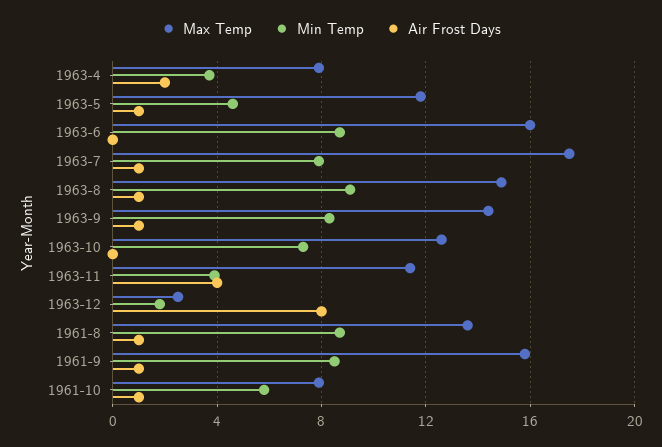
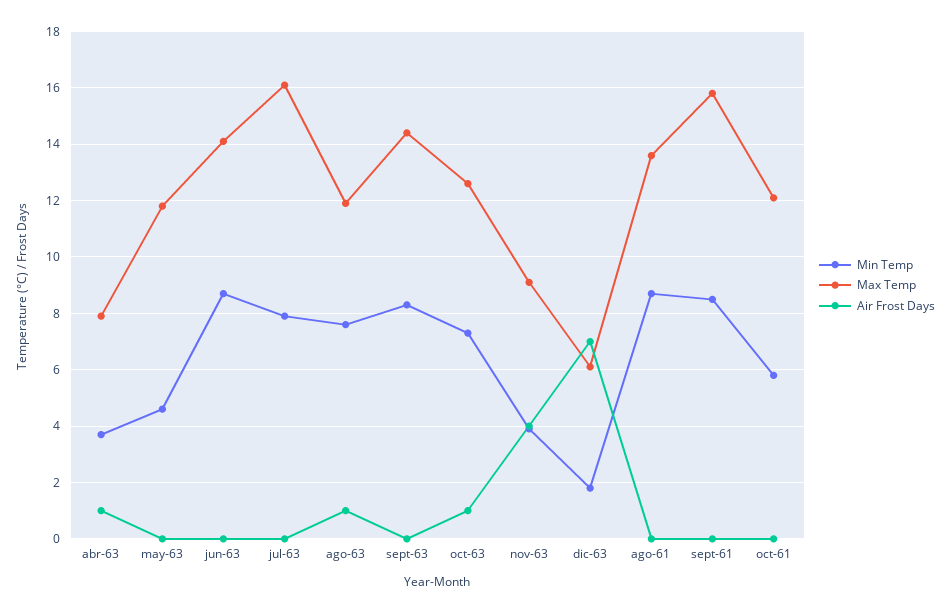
Air Frost Days, 1963-4: 2 -> 1
Air Frost Days, 1963-5: 1 -> 0
Max Temp, 1963-6: 16 -> 14
Max Temp, 1963-7: 17.5 -> 16
Air Frost Days, 1963-7: 1 -> 0
Max Temp, 1963-8: 15 -> 12
Min Temp, 1963-8: 9 -> 7.5
Air Frost Days, 1963-9: 1 -> 0
Air Frost Days, 1963-10: 0 -> 1
Max Temp, 1963-11: 11.5 -> 9
Max Temp, 1963-12: 2.5 -> 6
Air Frost Days, 1963-12: 8 -> 7
Air Frost Days, 1961-8: 1 -> 0
Air Frost Days, 1961-9: 1 -> 0
Max Temp, 1961-10: 8 -> 12
Air Frost Days, 1961-10: 1 -> 0

